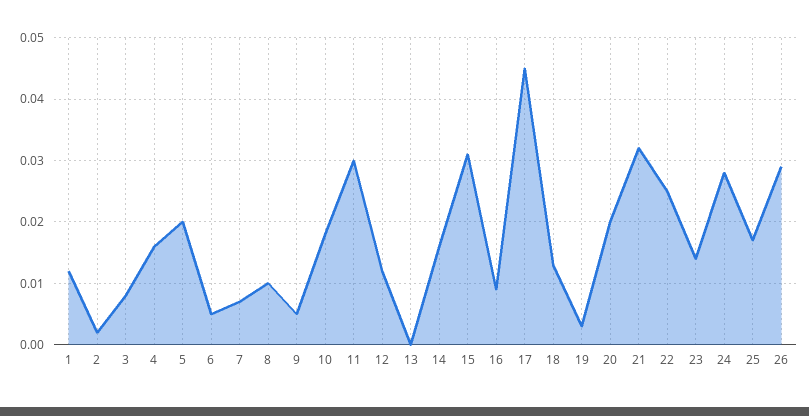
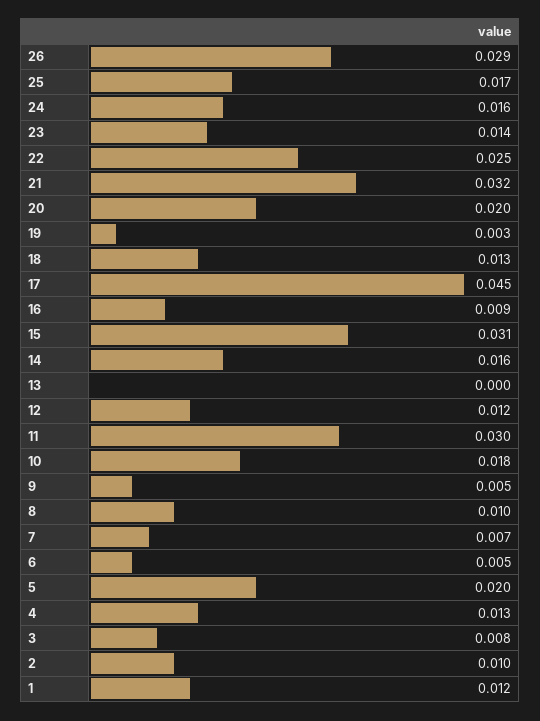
2: 0.002 -> 0.01
4: 0.016 -> 0.013
24: 0.028 -> 0.016

